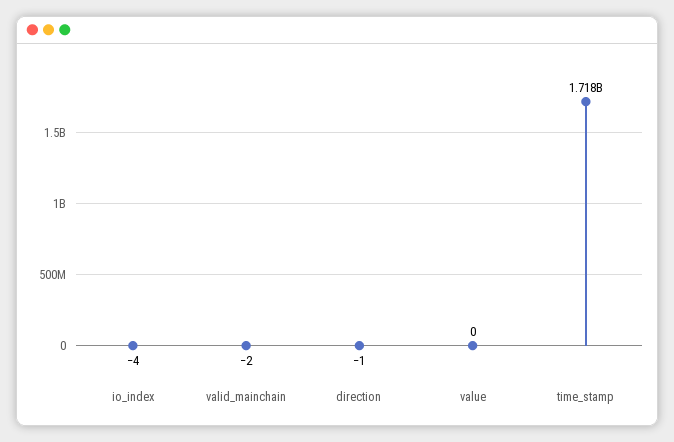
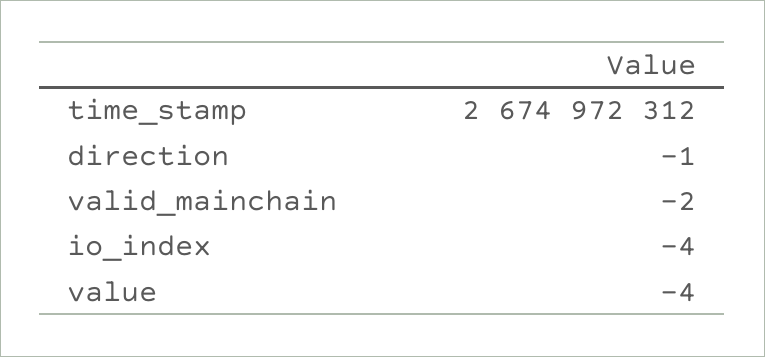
value: 0 -> -4
time_stamp: 1718000000 -> 2674972312

